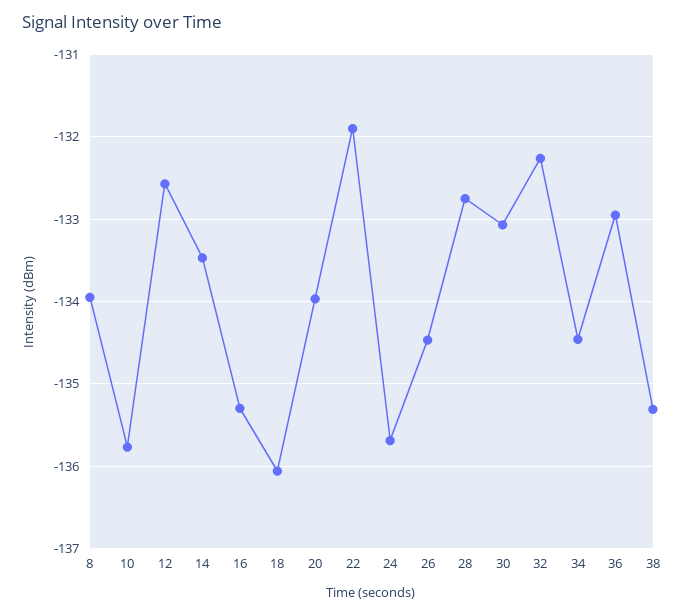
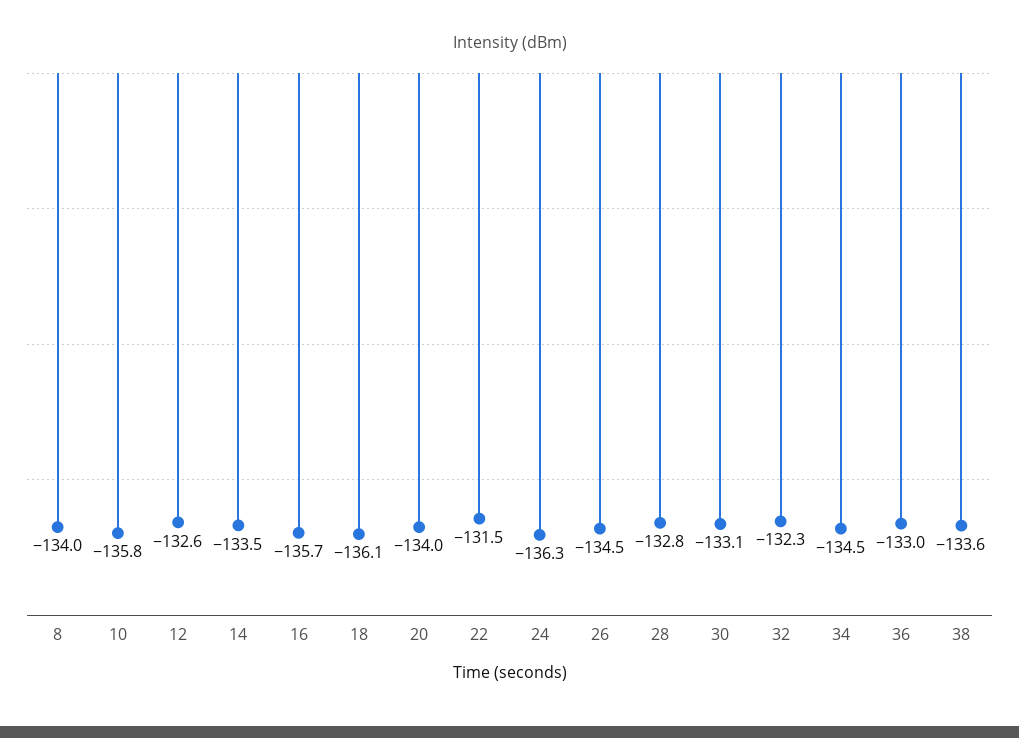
16: -135.3 -> -135.7
22: -131.9 -> -131.5
24: -135.7 -> -136.3
38: -135.3 -> -133.6

